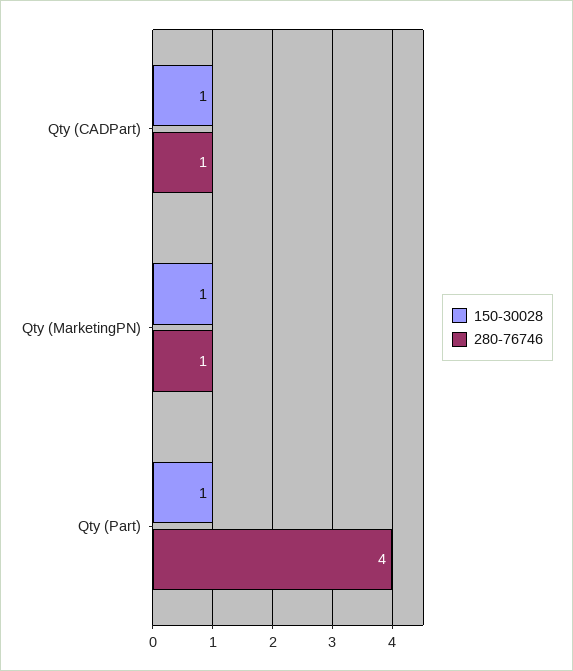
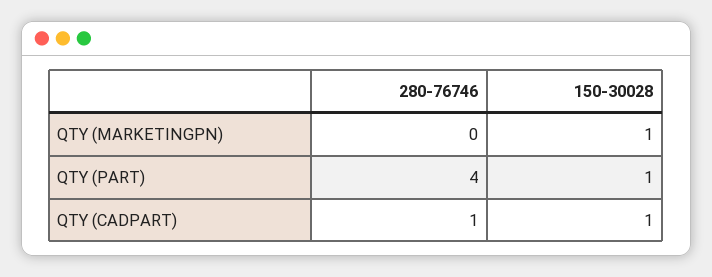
280-76746, Qty (MarketingPN): 1 -> 0

